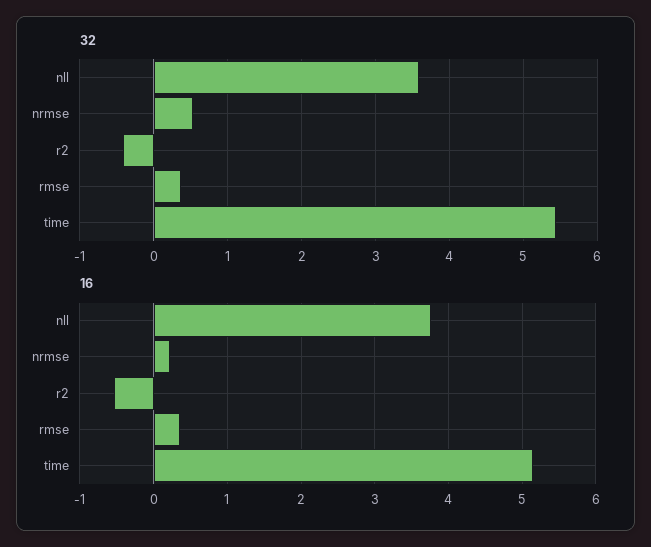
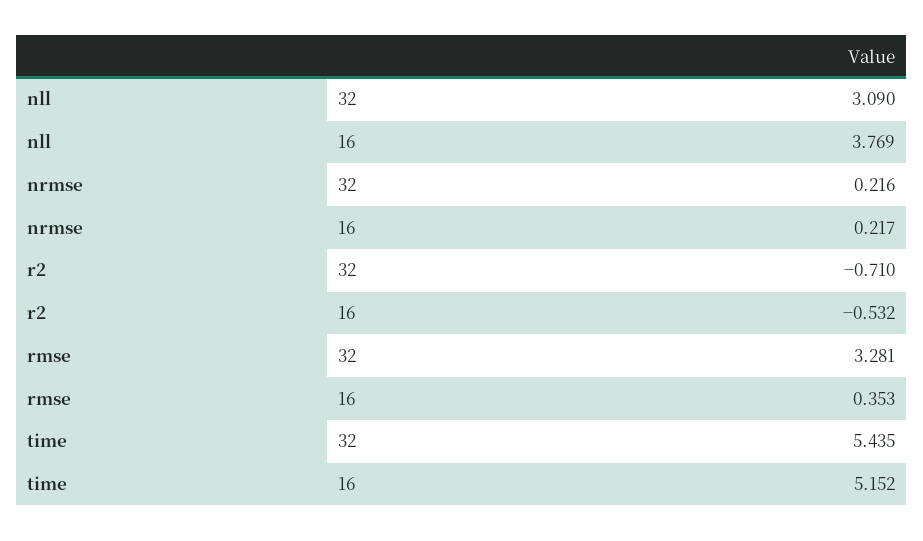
32, nll: 3.6 -> 3.09
32, nrmse: 0.5 -> 0.216
32, r2: -0.4 -> -0.71
32, rmse: 0.4 -> 3.281

